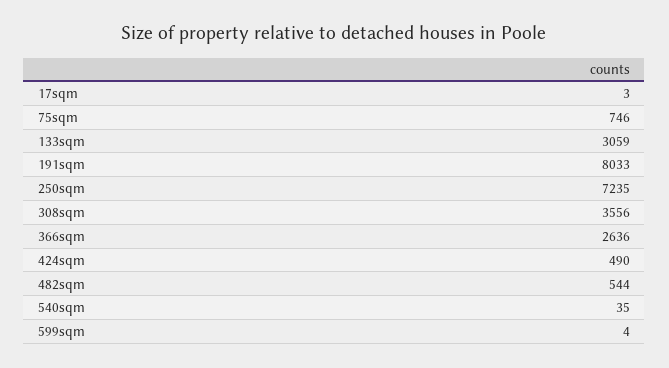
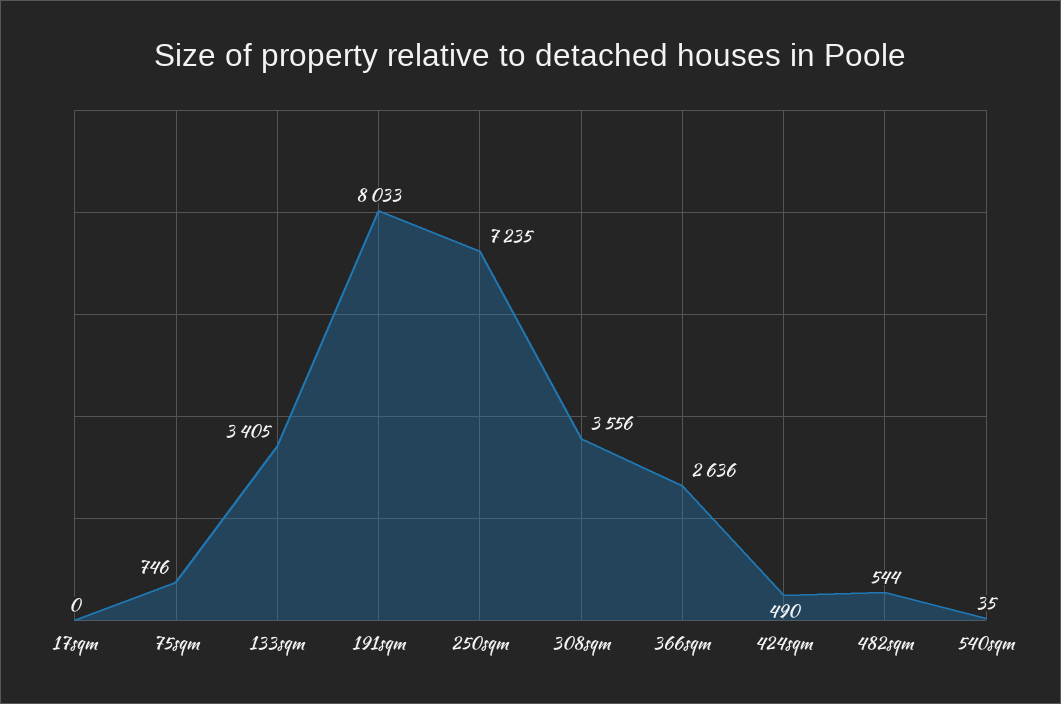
17sqm: 3 -> 0
133sqm: 3059 -> 3405
599sqm: 4 -> none

